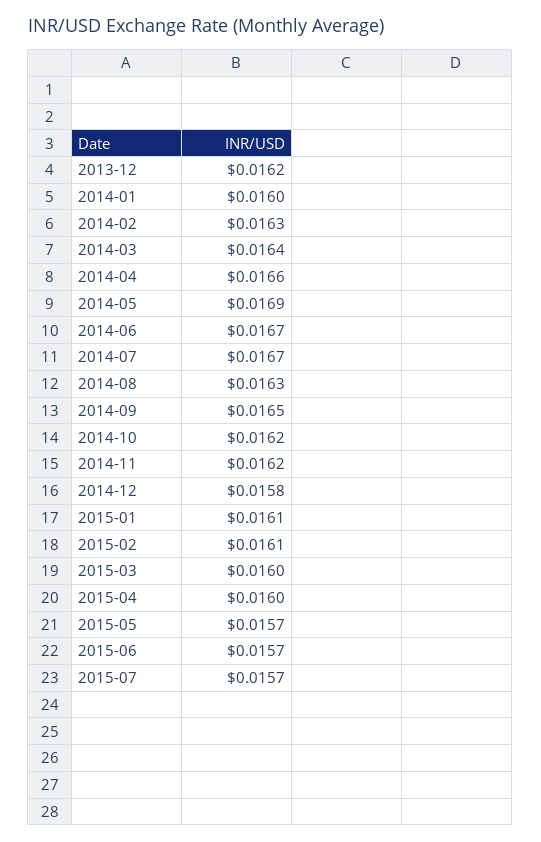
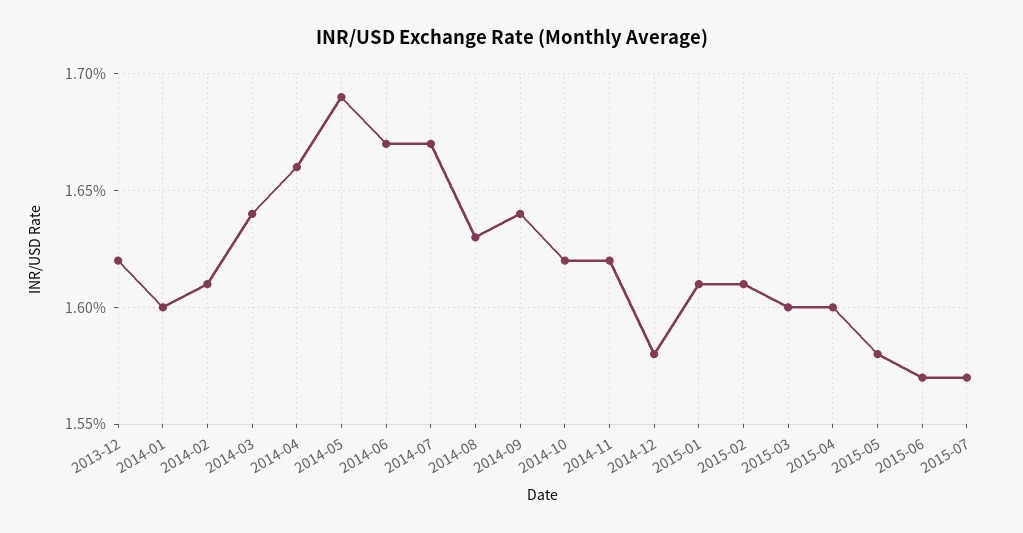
2014-02: 0.0163 -> 0.0161
2014-09: 0.0165 -> 0.0164
2015-05: 0.0157 -> 0.0158

